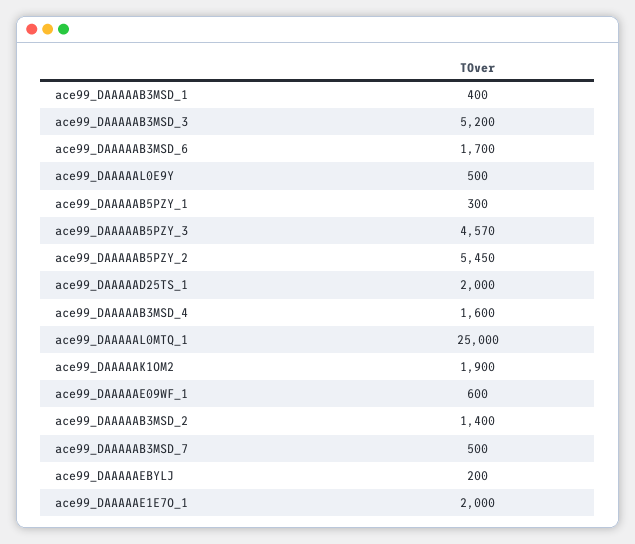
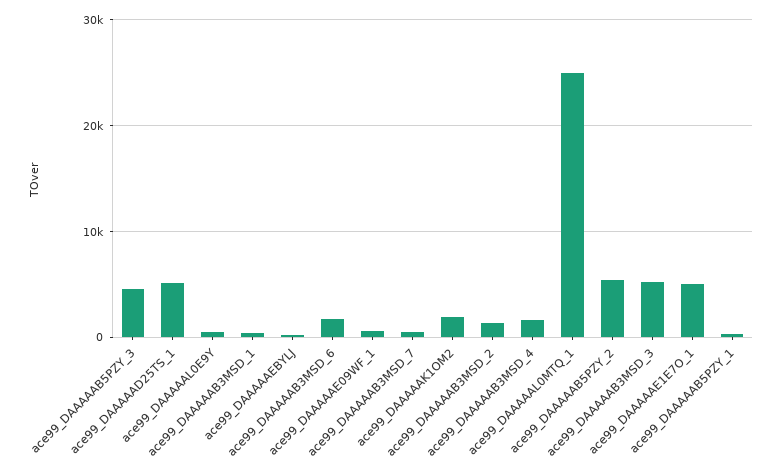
ace99_DAAAAAD25TS_1: 2000 -> 5000
ace99_DAAAAAE1E7O_1: 2000 -> 5000

